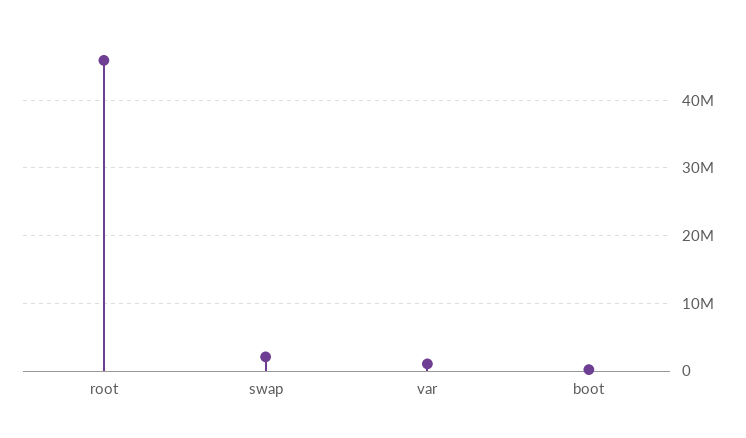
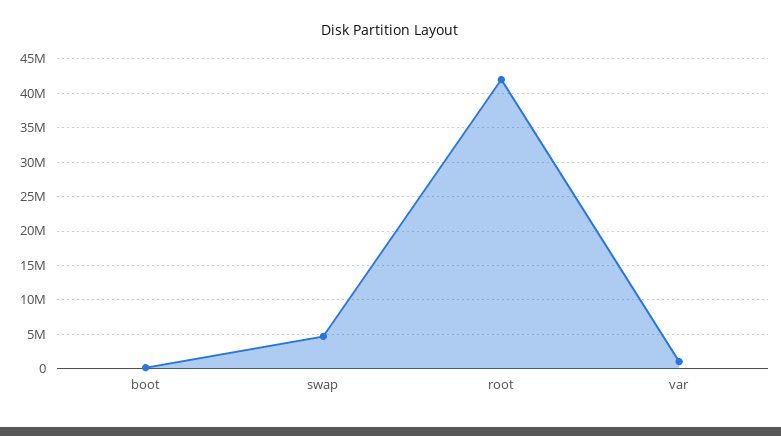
root: 46000000 -> 42000000
swap: 2000000 -> 5000000

